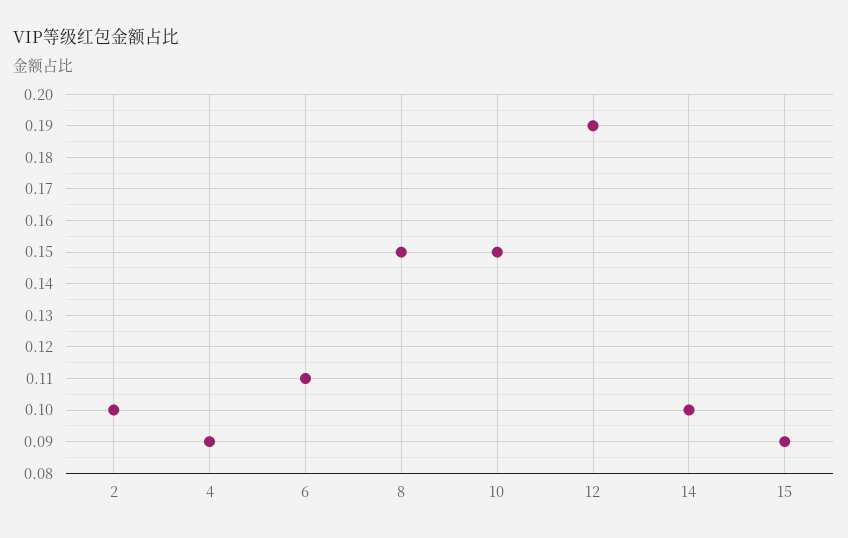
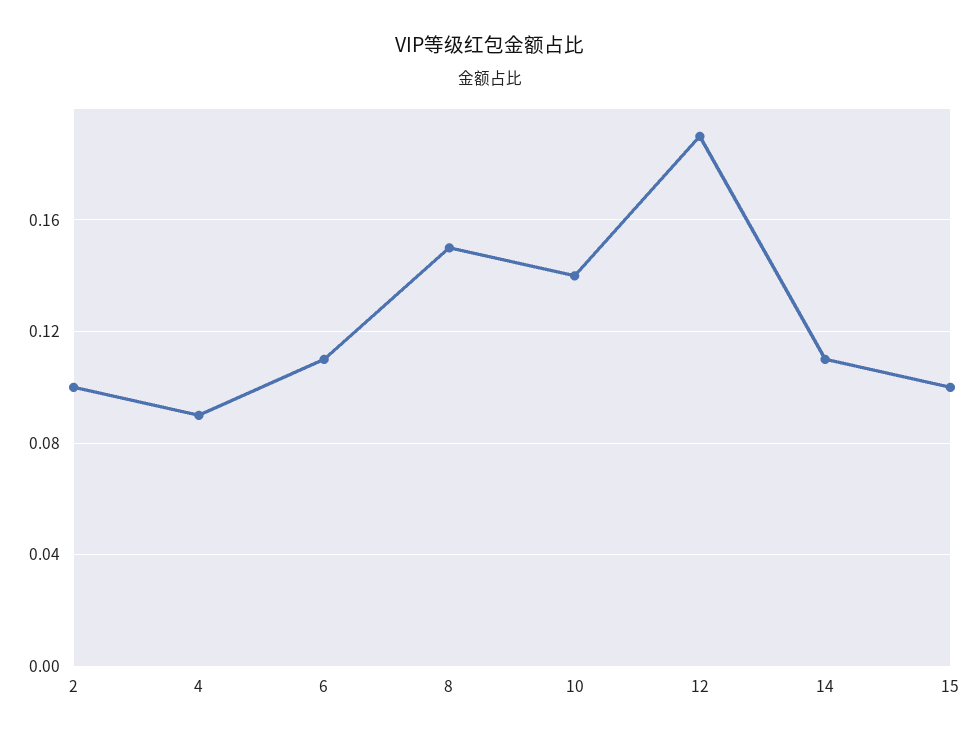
10: 0.15 -> 0.14
14: 0.1 -> 0.11
15: 0.09 -> 0.1

